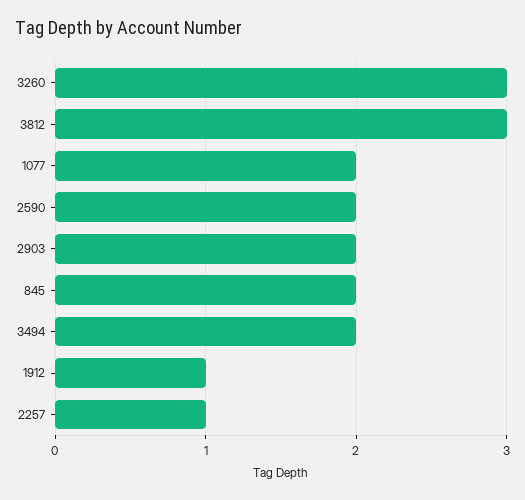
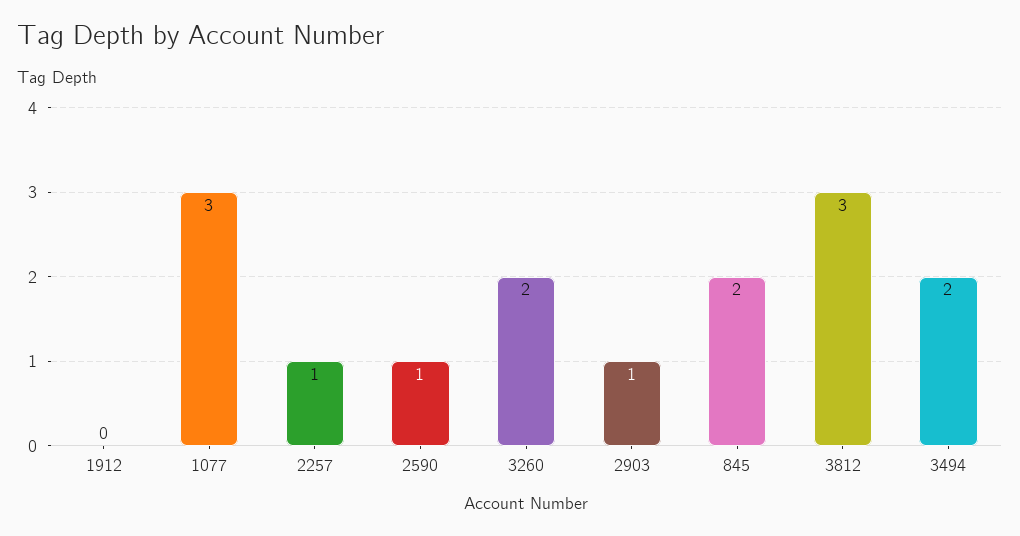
3260: 3 -> 2
1077: 2 -> 3
2590: 2 -> 1
2903: 2 -> 1
1912: 1 -> 0

